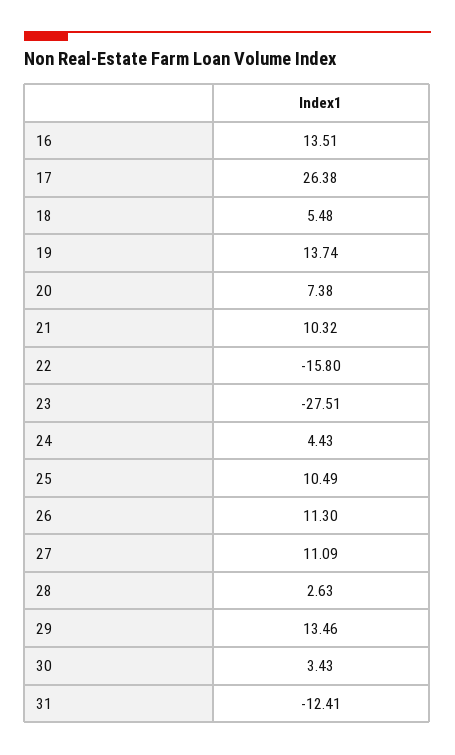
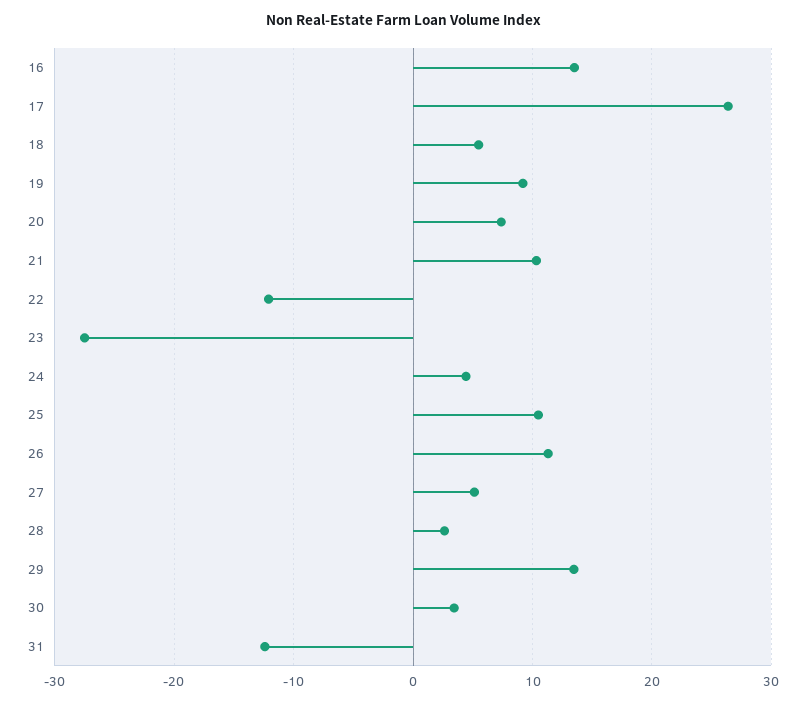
19: 13.74 -> 9
22: -15.8 -> -12
27: 11.09 -> 5

